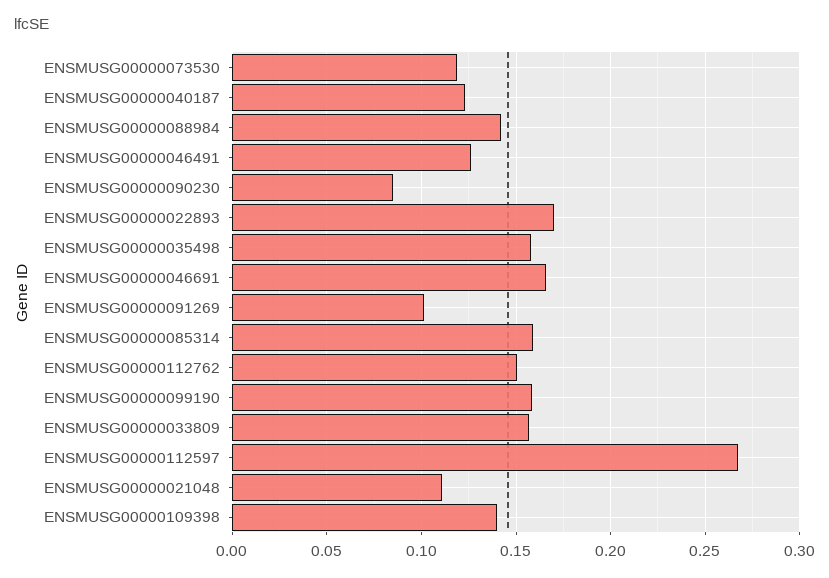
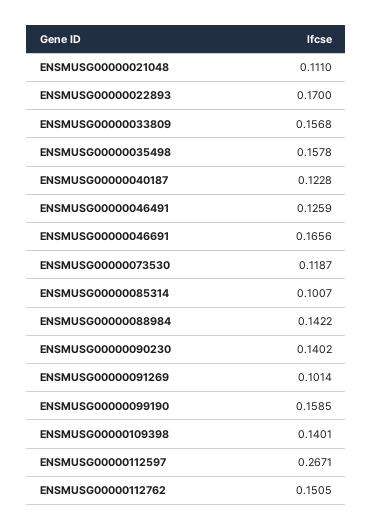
ENSMUSG00000090230: 0.085 -> 0.1402
ENSMUSG00000085314: 0.16 -> 0.1007

